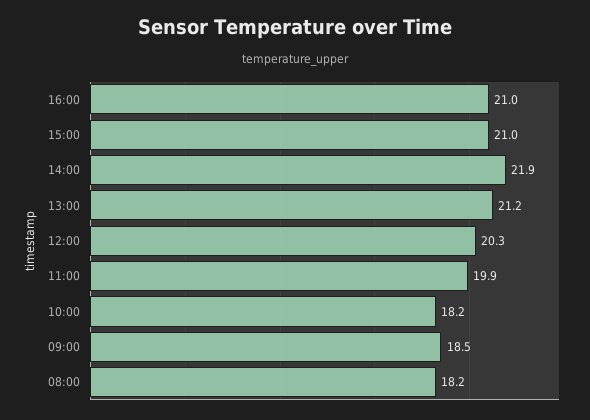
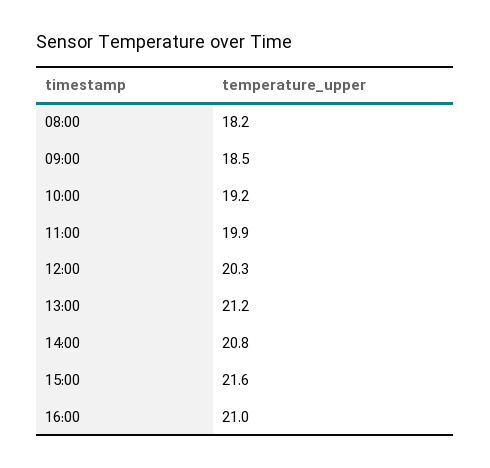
15:00: 21 -> 21.6
14:00: 21.9 -> 20.8
10:00: 18.2 -> 19.2

